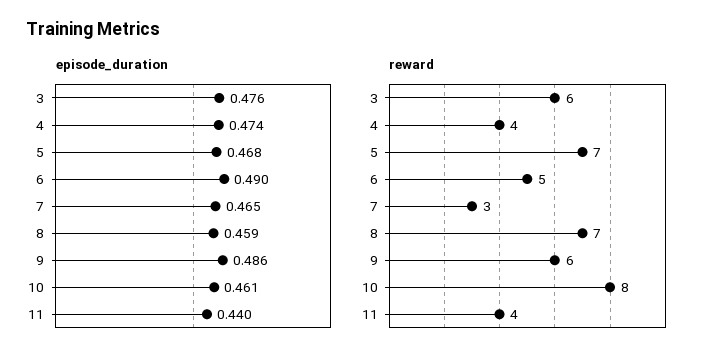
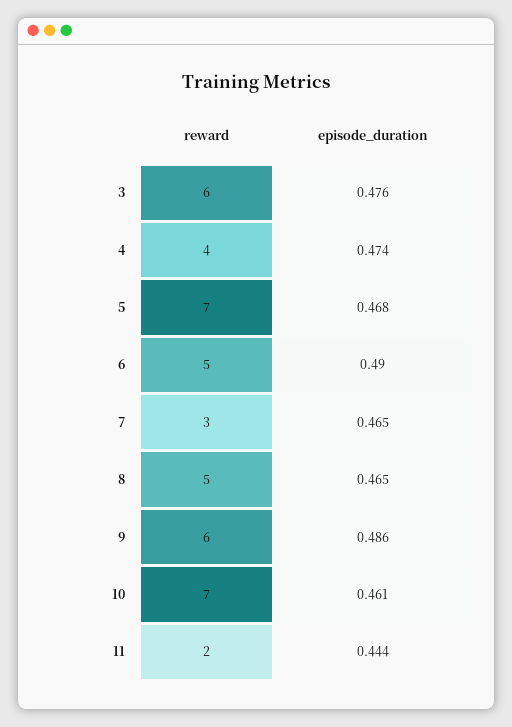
episode_duration, 8: 0.459 -> 0.465
episode_duration, 11: 0.44 -> 0.444
reward, 8: 7 -> 5
reward, 10: 8 -> 7
reward, 11: 4 -> 2

